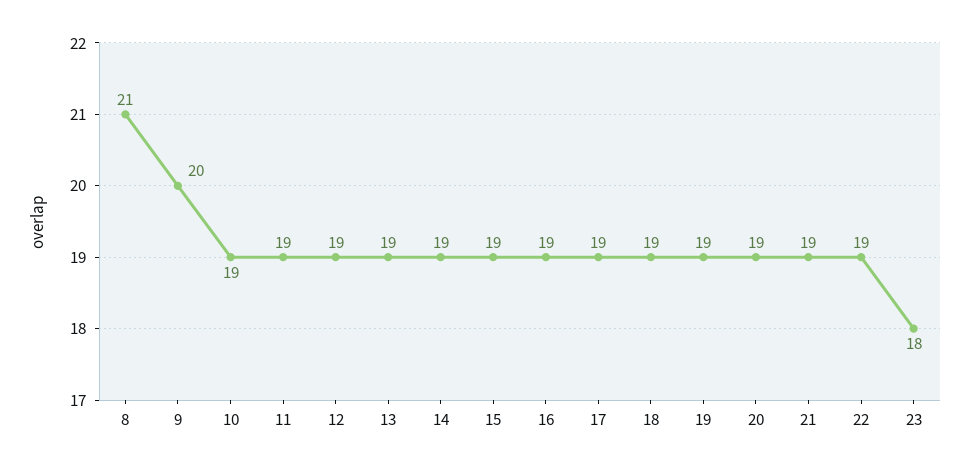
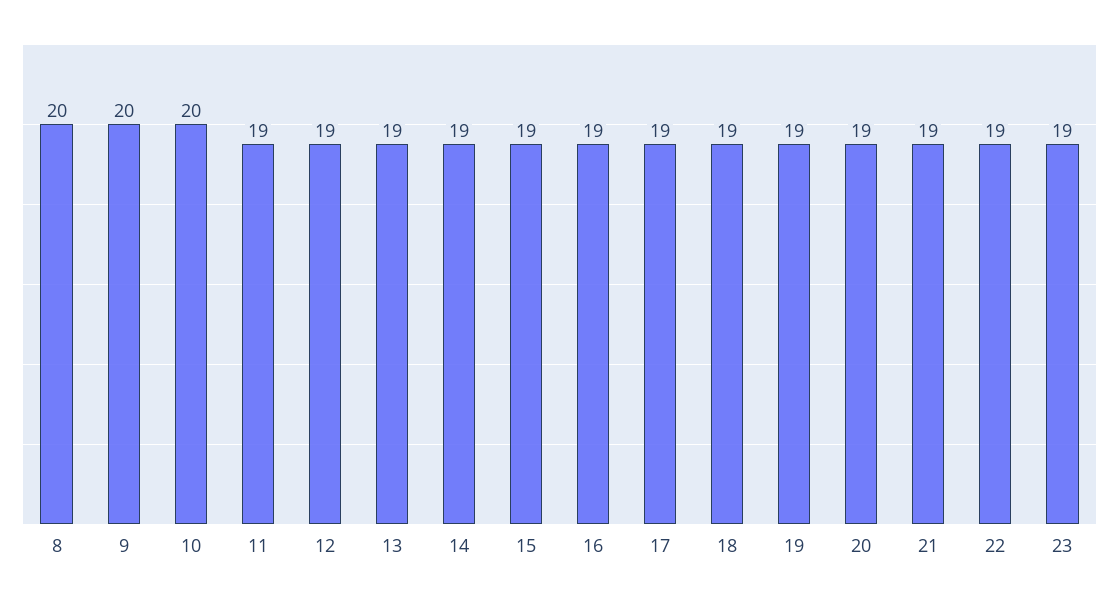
8: 21 -> 20
10: 19 -> 20
23: 18 -> 19

